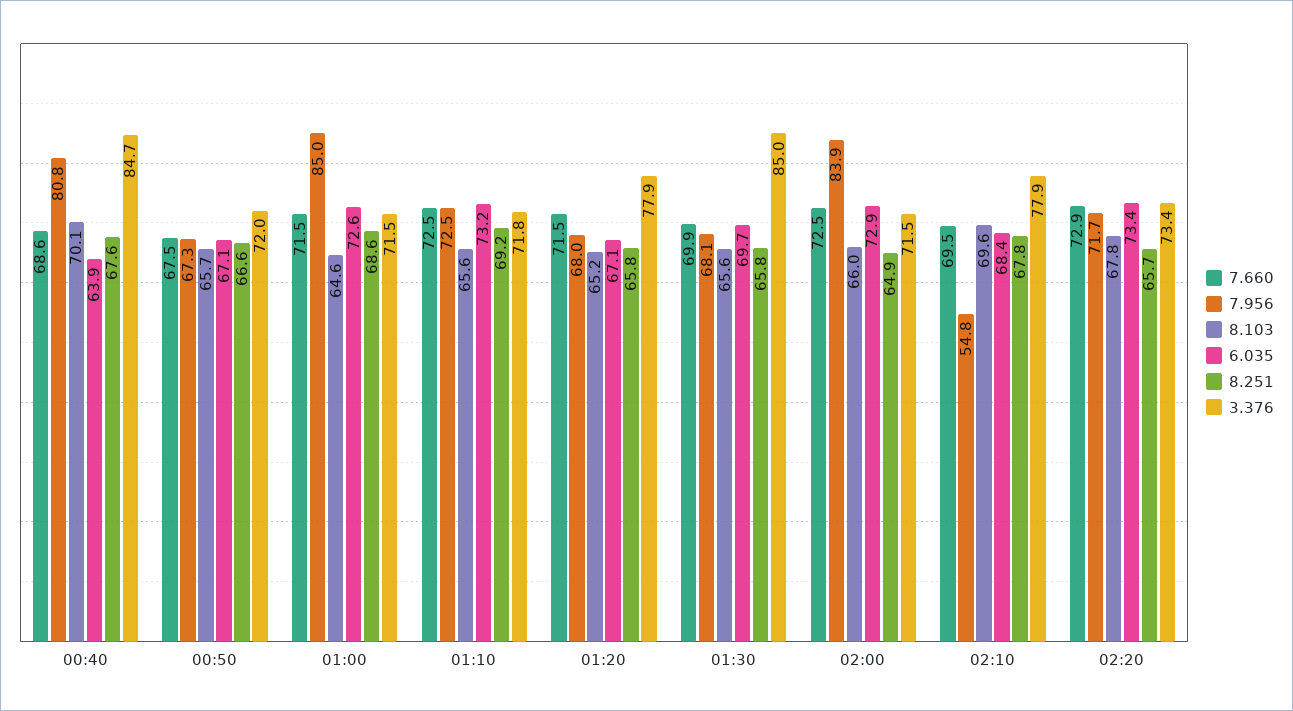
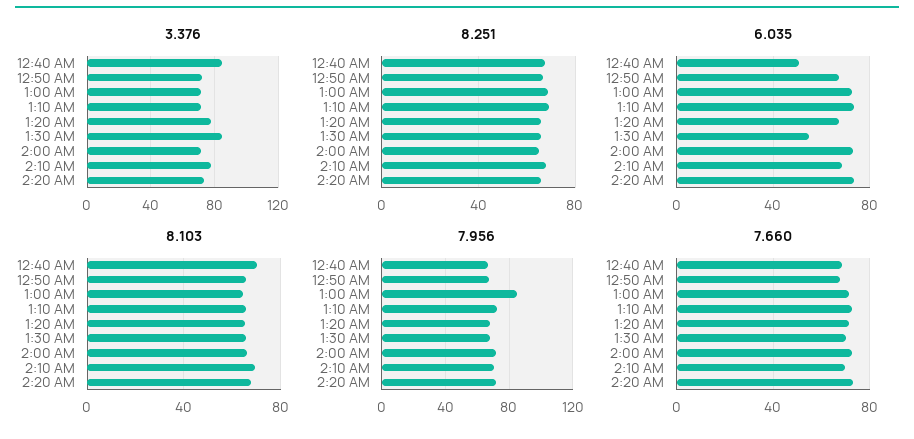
7.956, 00:40: 80.8 -> 65
6.035, 00:40: 63.9 -> 50
6.035, 01:30: 69.7 -> 55
7.956, 02:00: 83.9 -> 70
7.956, 02:10: 54.8 -> 70

